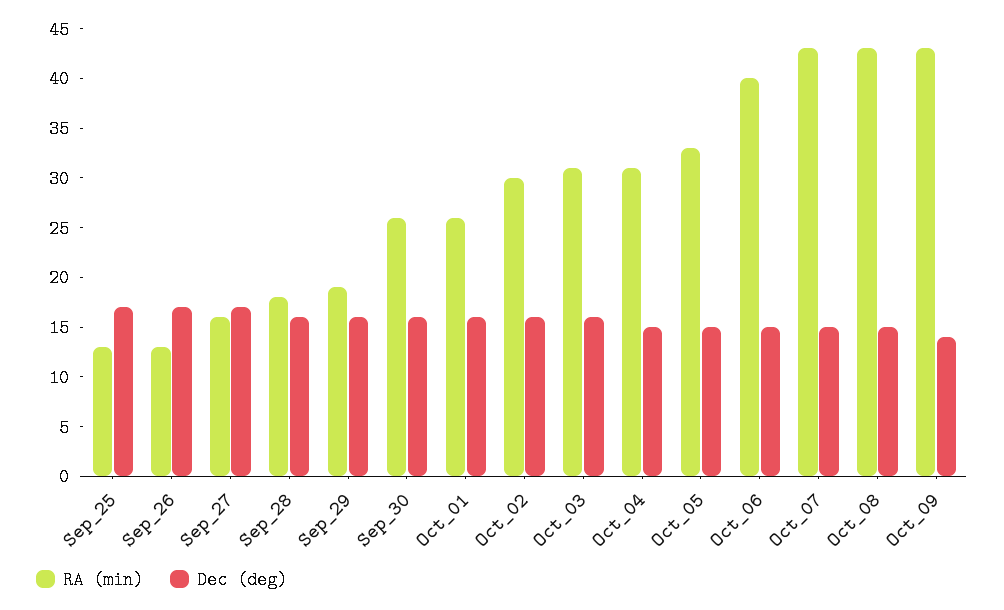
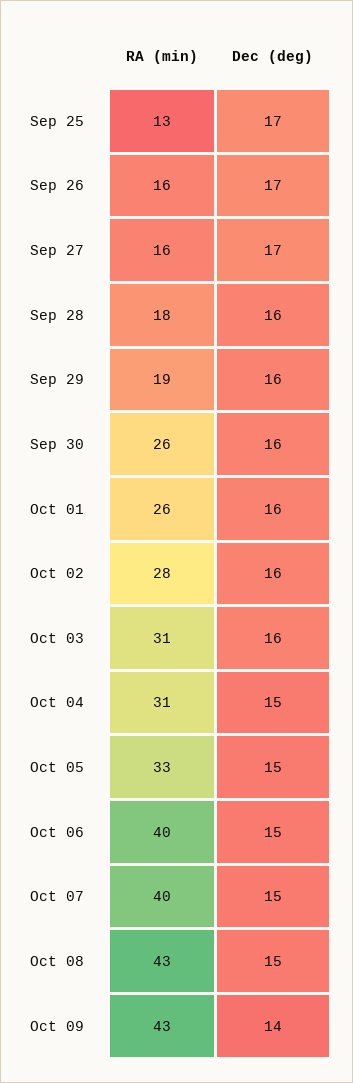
RA (min), Sep_26: 13 -> 16
RA (min), Oct_02: 30 -> 28
RA (min), Oct_07: 43 -> 40

